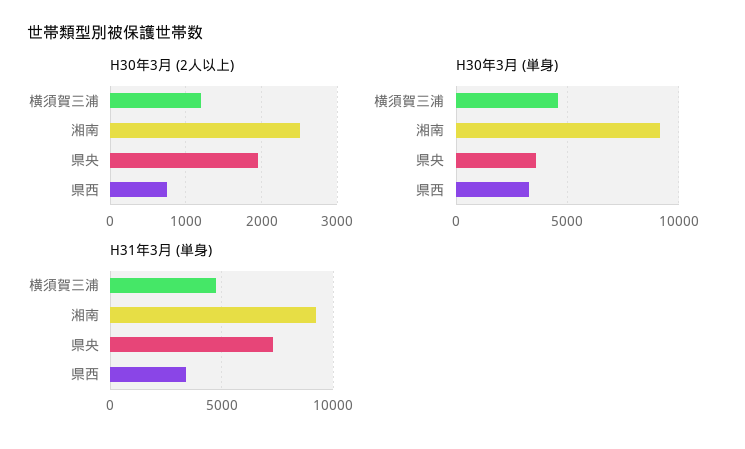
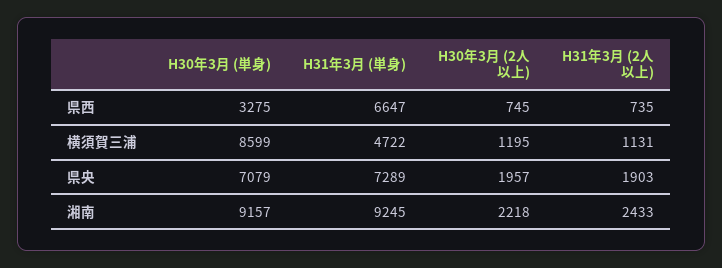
H30年3月 (2人以上), 湘南: 2500 -> 2218
H30年3月 (単身), 横須賀三浦: 4500 -> 8599
H30年3月 (単身), 県央: 3500 -> 7079
H31年3月 (単身), 県西: 3500 -> 6647
H31年3月 (2人以上), 県西: none -> 735
H31年3月 (2人以上), 横須賀三浦: none -> 1131
H31年3月 (2人以上), 県央: none -> 1903
H31年3月 (2人以上), 湘南: none -> 2433

